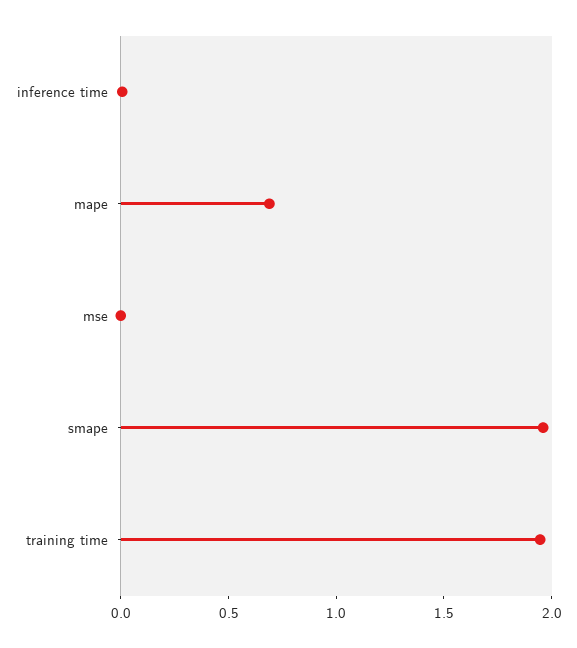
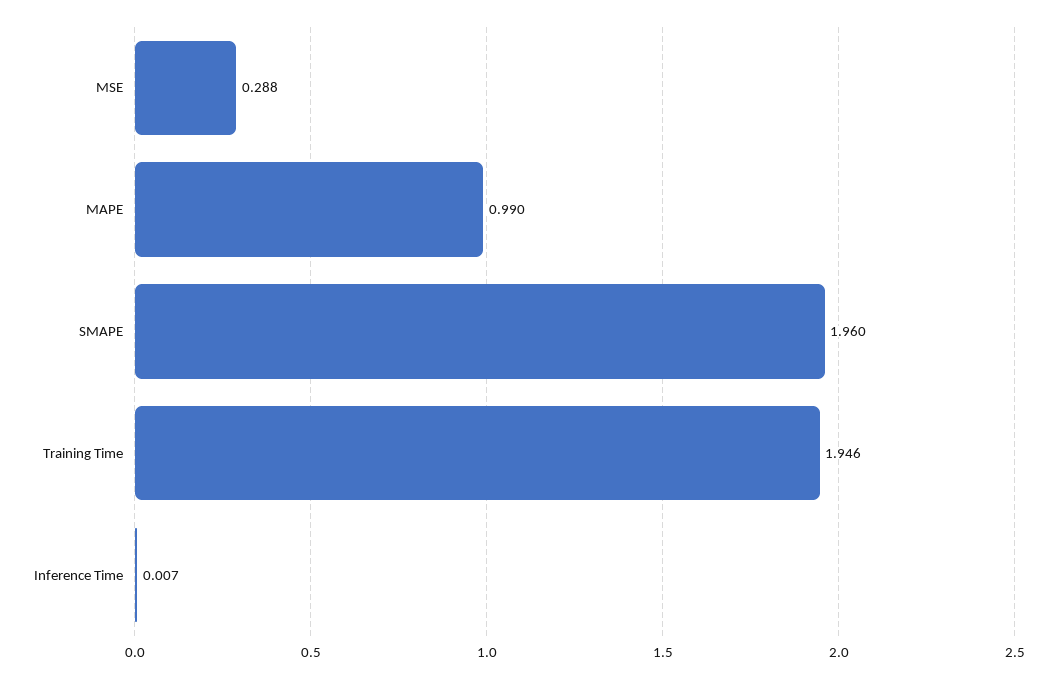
mape: 0.7 -> 0.99
mse: 0 -> 0.288

